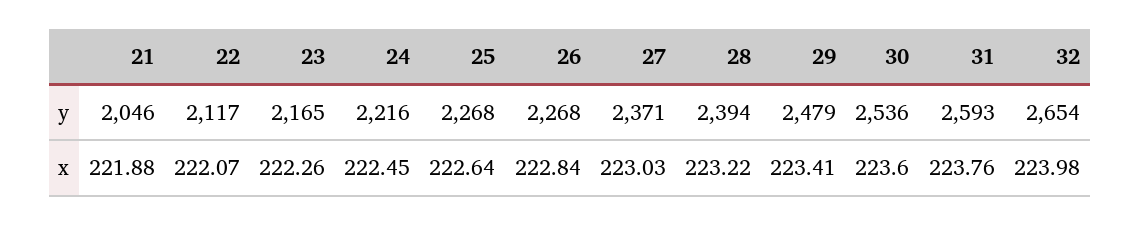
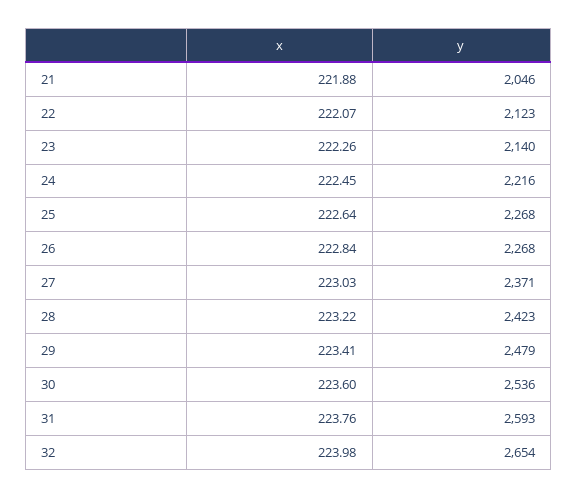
22, y: 2117 -> 2123
23, y: 2165 -> 2140
28, y: 2394 -> 2423

